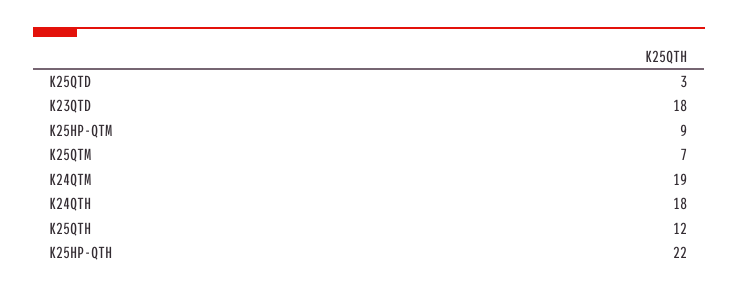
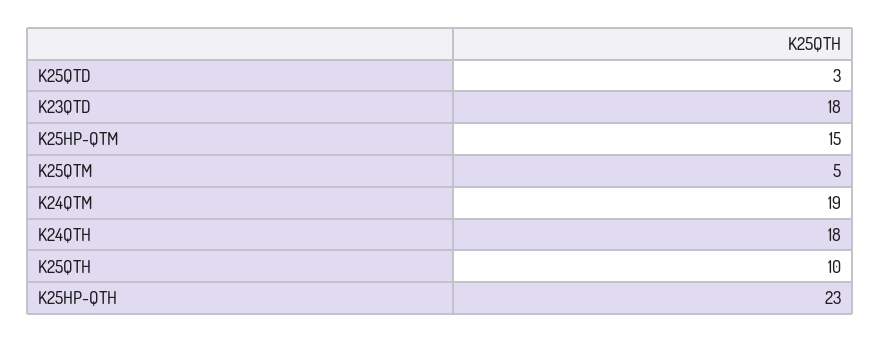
K25HP-QTM: 9 -> 15
K25QTM: 7 -> 5
K25QTH: 12 -> 10
K25HP-QTH: 22 -> 23

